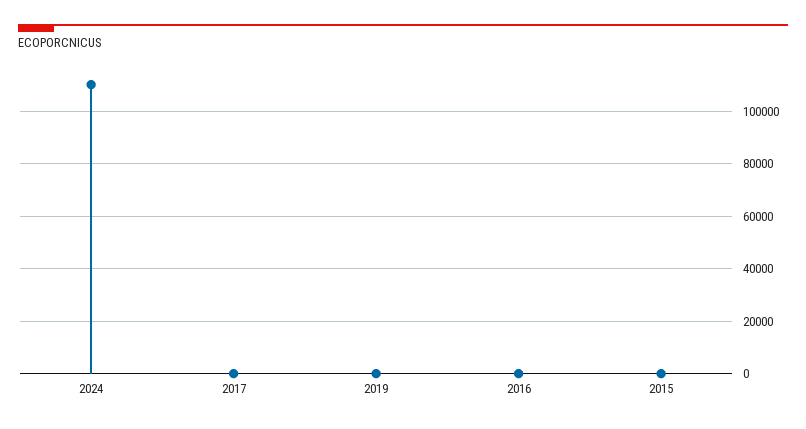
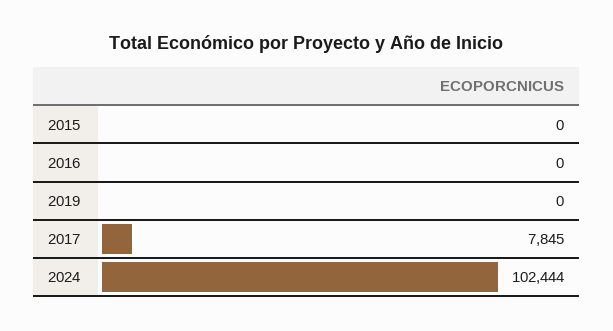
2024: 110000 -> 102444
2017: 0 -> 7845

